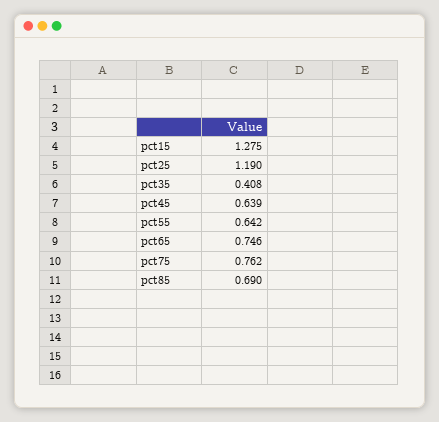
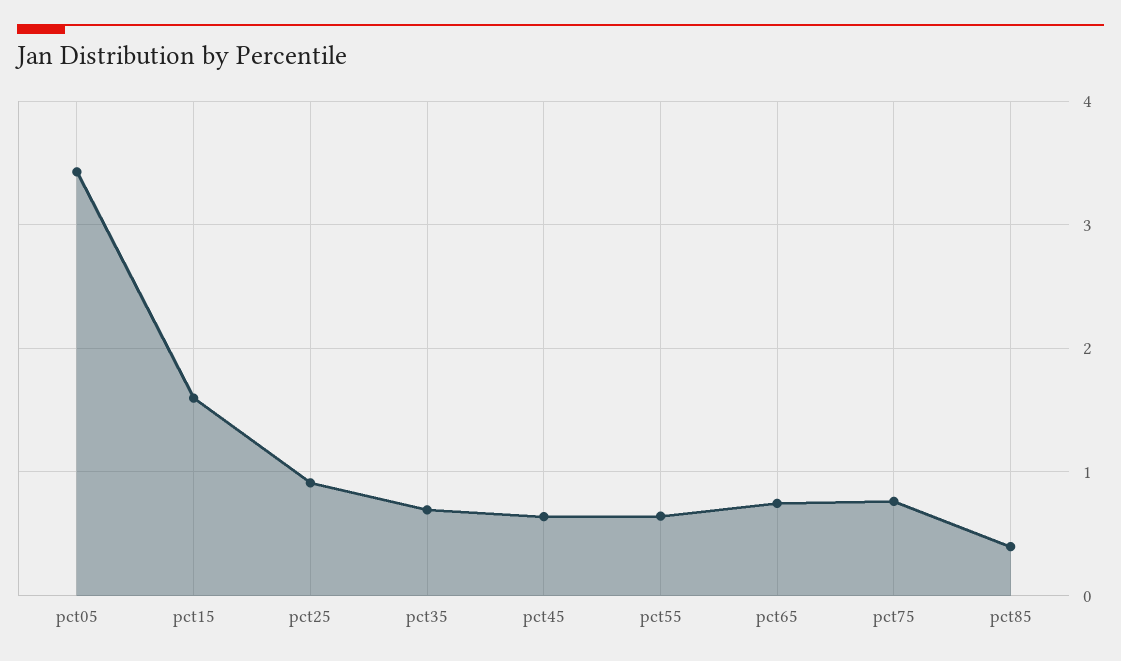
pct15: 1.275 -> 1.6
pct25: 1.19 -> 0.9
pct35: 0.408 -> 0.7
pct85: 0.69 -> 0.4
pct05: none -> 3.4

